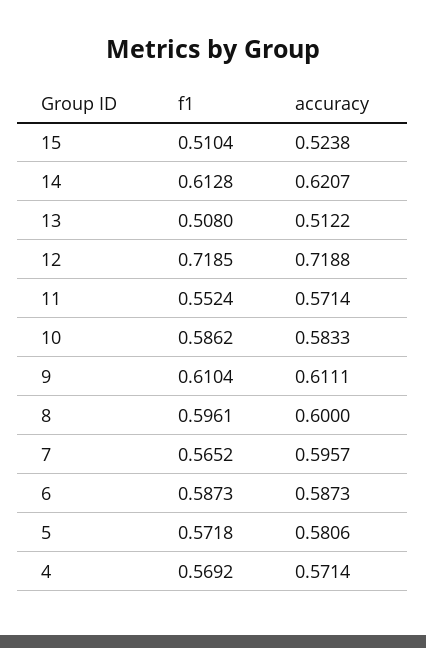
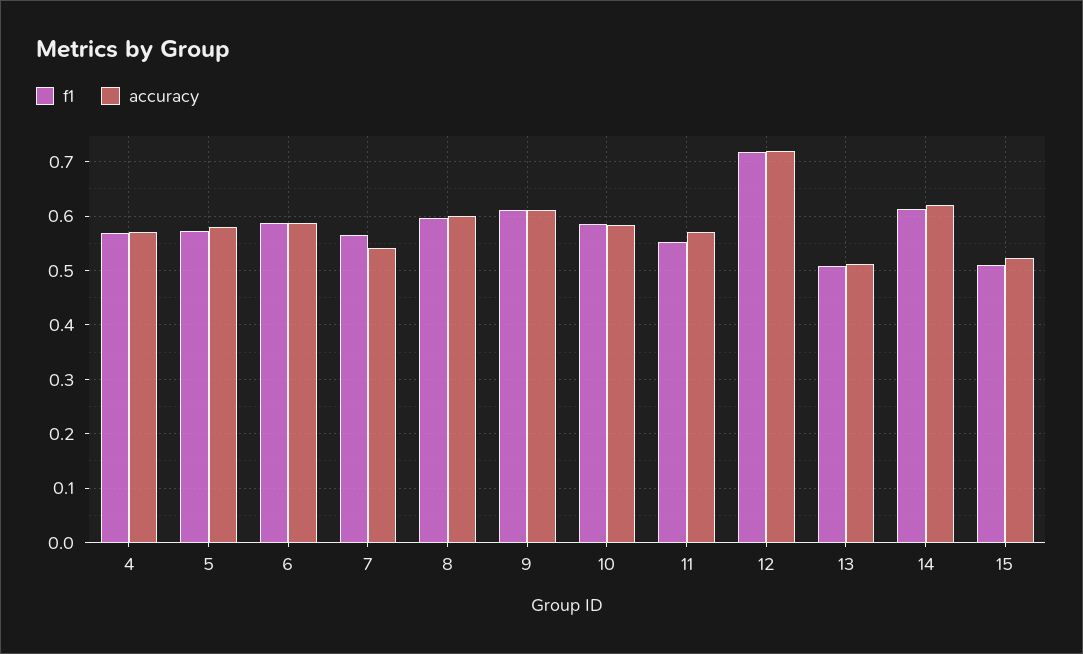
accuracy, 7: 0.5957 -> 0.54

